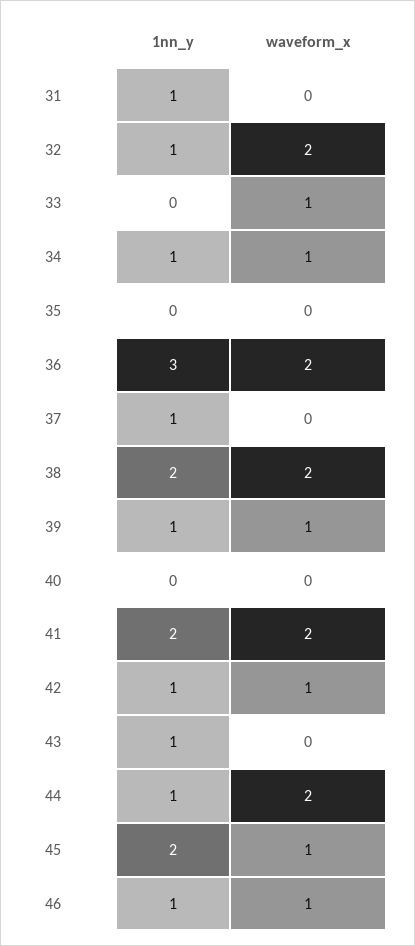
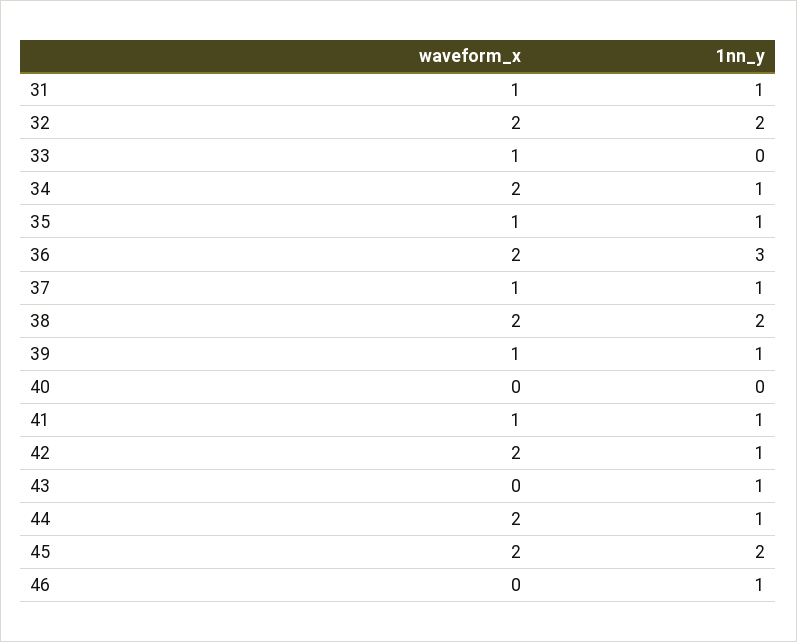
waveform_x, 31: 0 -> 1
1nn_y, 32: 1 -> 2
waveform_x, 34: 1 -> 2
1nn_y, 35: 0 -> 1
waveform_x, 35: 0 -> 1
waveform_x, 37: 0 -> 1
1nn_y, 41: 2 -> 1
waveform_x, 41: 2 -> 1
waveform_x, 42: 1 -> 2
waveform_x, 45: 1 -> 2
waveform_x, 46: 1 -> 0

